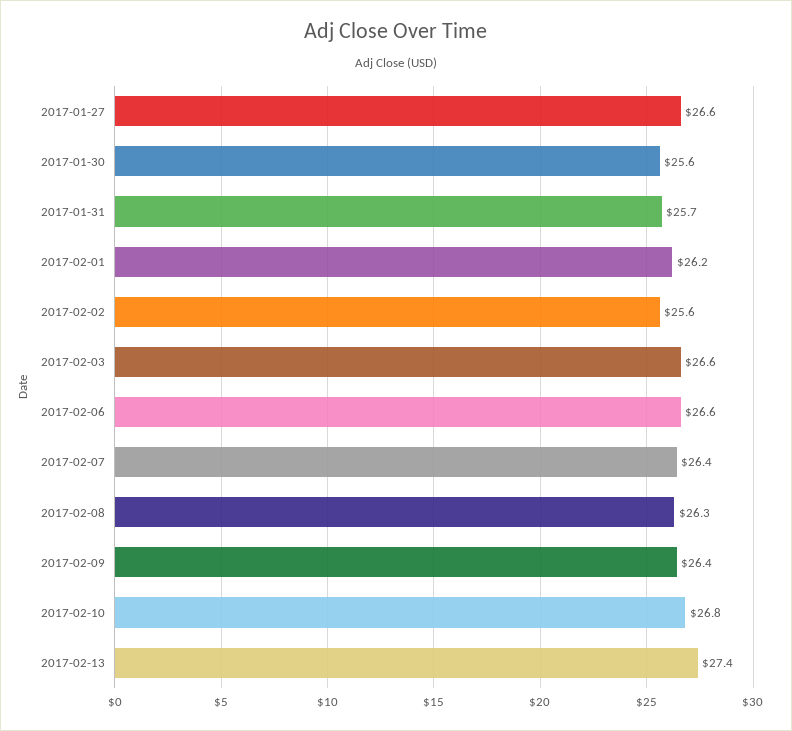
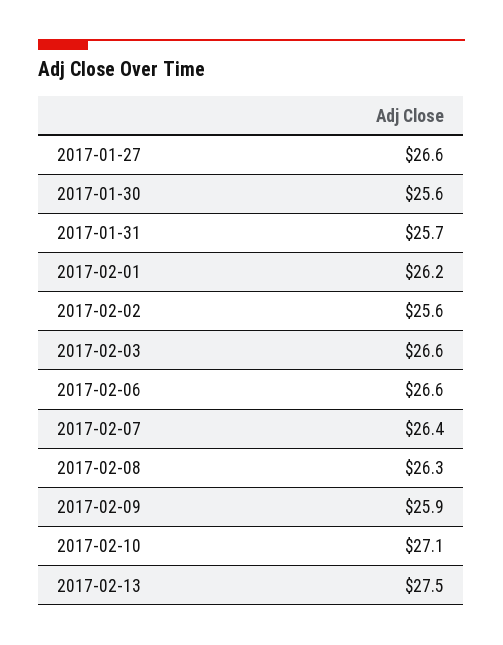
2017-02-09: 26.4 -> 25.9
2017-02-10: 26.8 -> 27.1
2017-02-13: 27.4 -> 27.5

